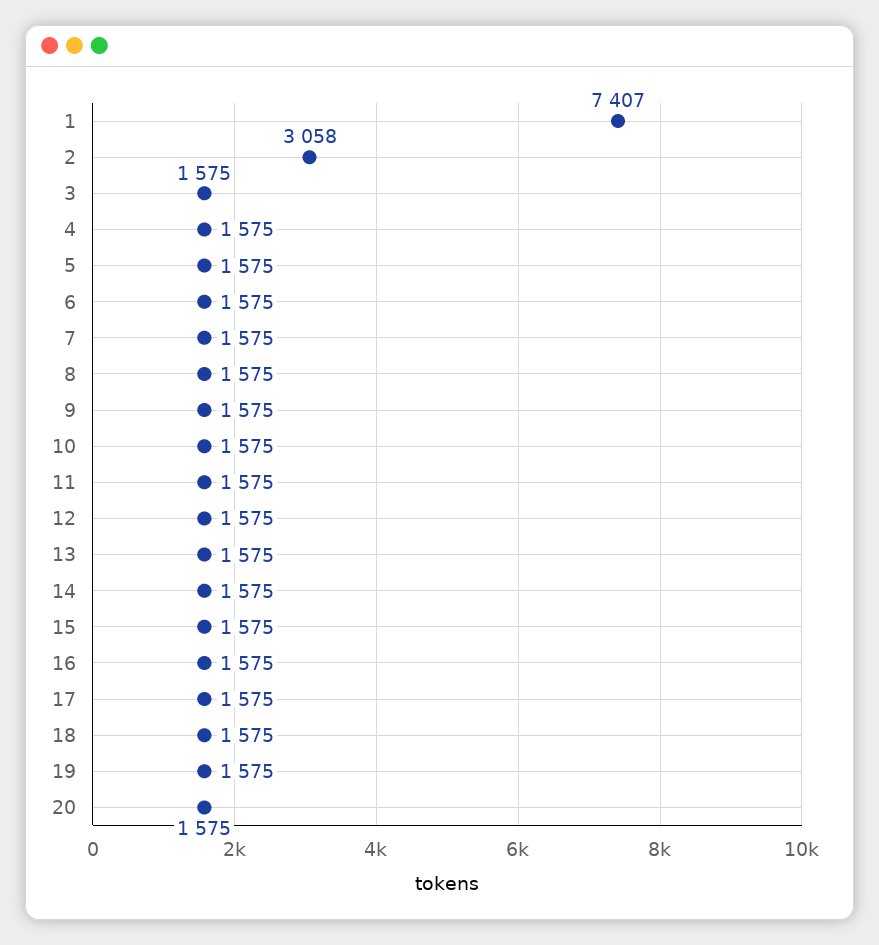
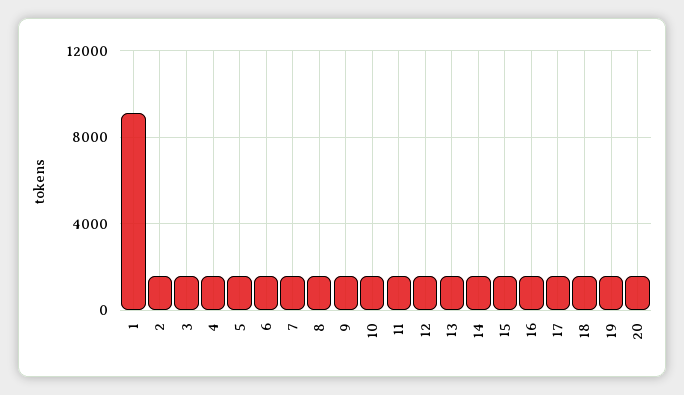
1: 7407 -> 9000
2: 3058 -> 1500

